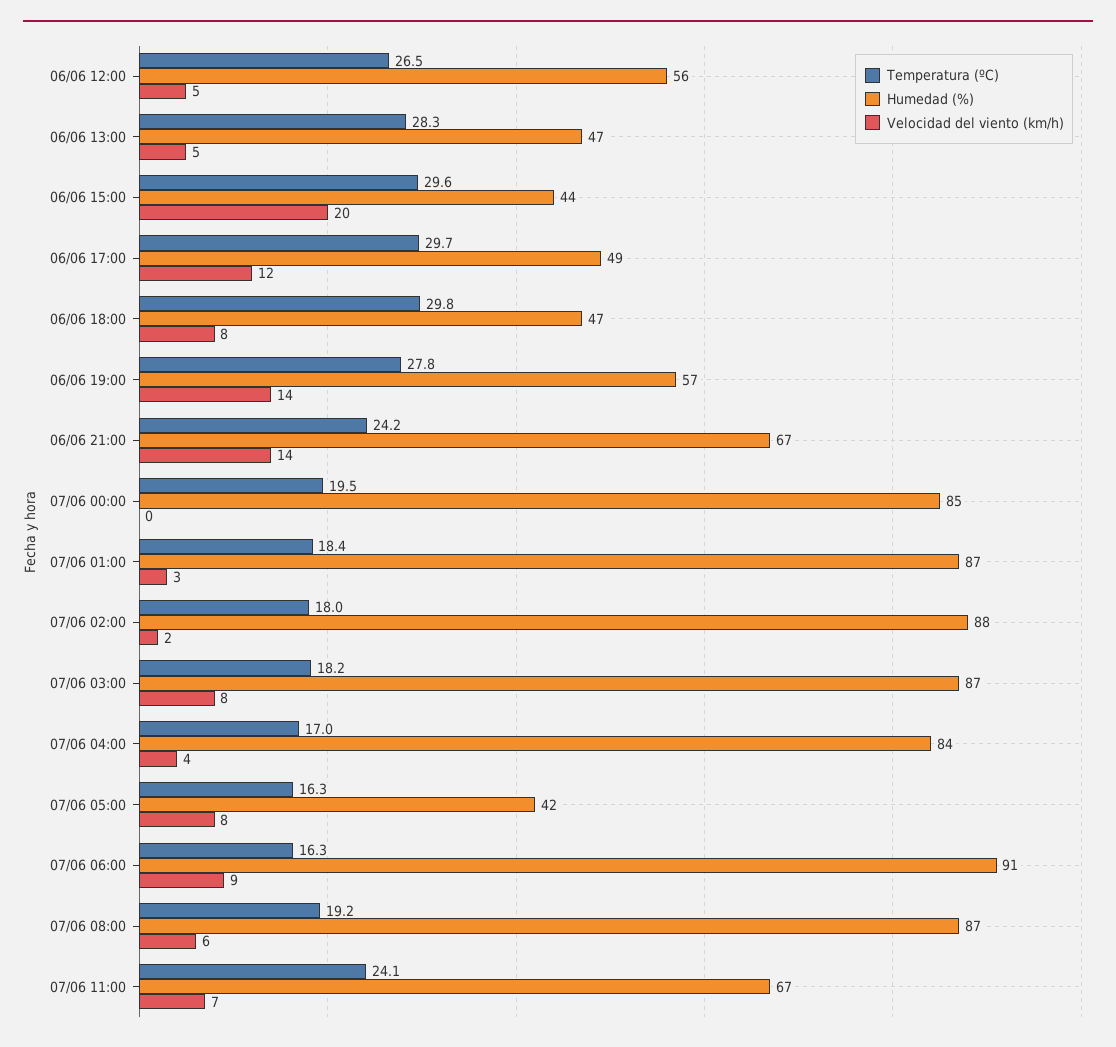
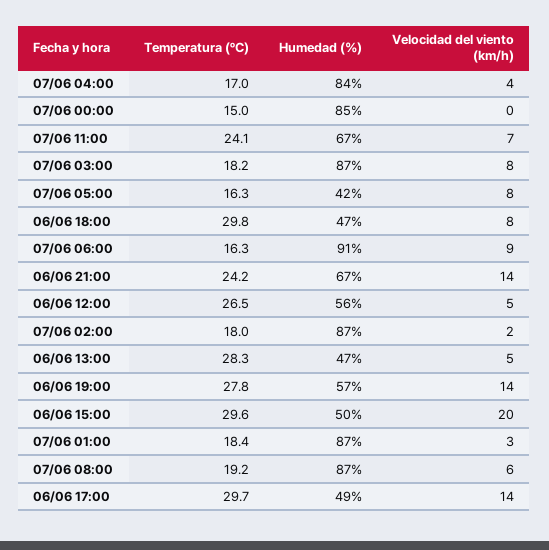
Humedad (%), 06/06 15:00: 44 -> 50
Velocidad del viento (km/h), 06/06 17:00: 12 -> 14
Temperatura (ºC), 07/06 00:00: 19.5 -> 15
Humedad (%), 07/06 02:00: 88 -> 87

